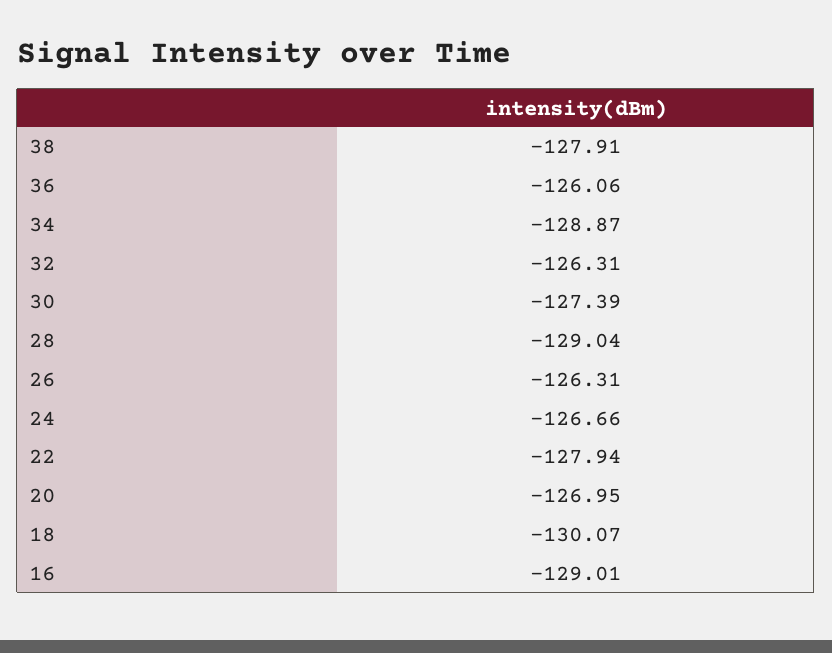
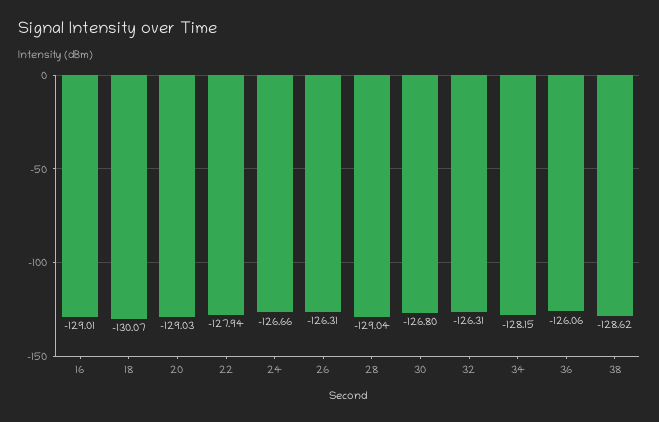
38: -127.91 -> -128.62
34: -128.87 -> -128.15
30: -127.39 -> -126.8
20: -126.95 -> -129.03

